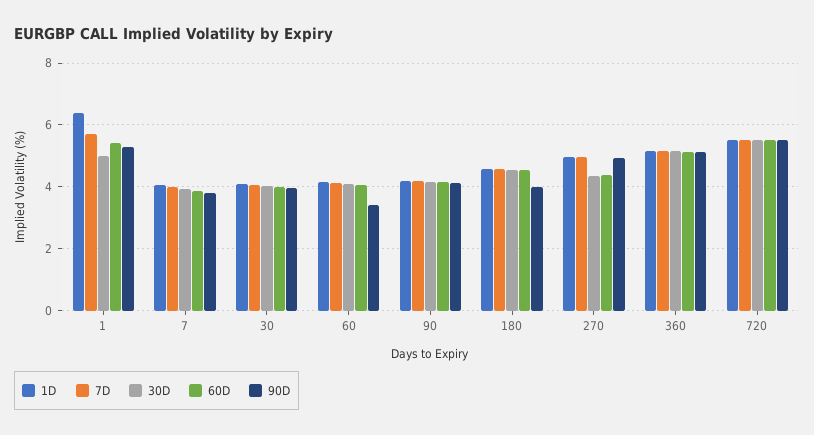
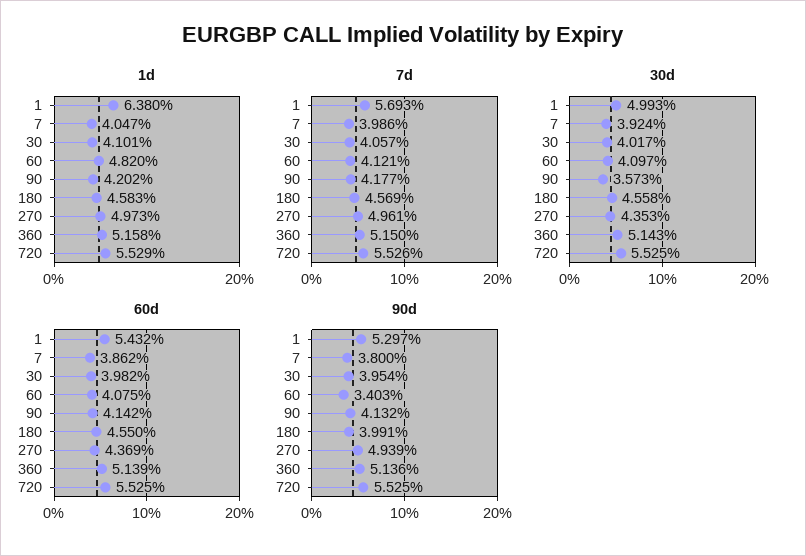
1D, 60: 4.2 -> 4.82
30D, 90: 4.2 -> 3.573

